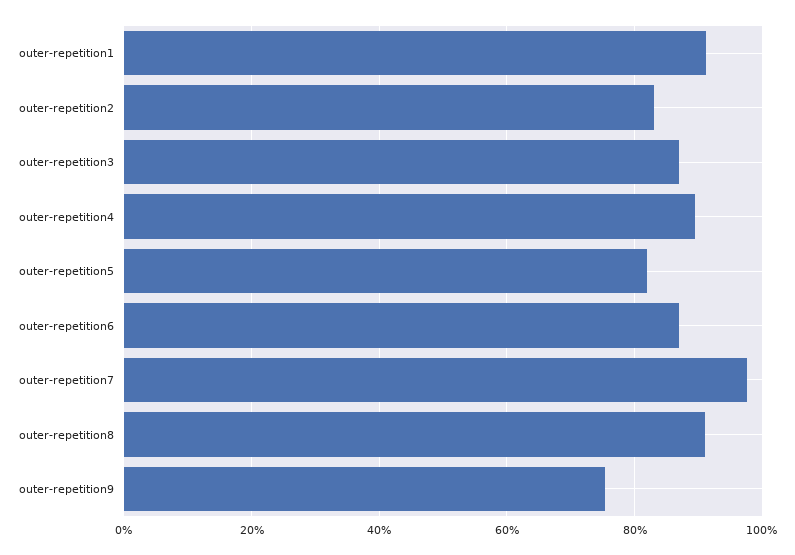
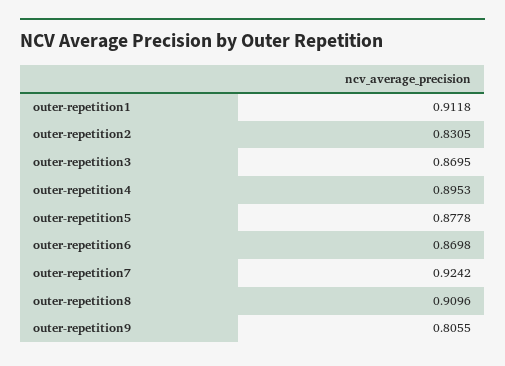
outer-repetition5: 0.82 -> 0.8778
outer-repetition7: 0.98 -> 0.9242
outer-repetition9: 0.76 -> 0.8055

